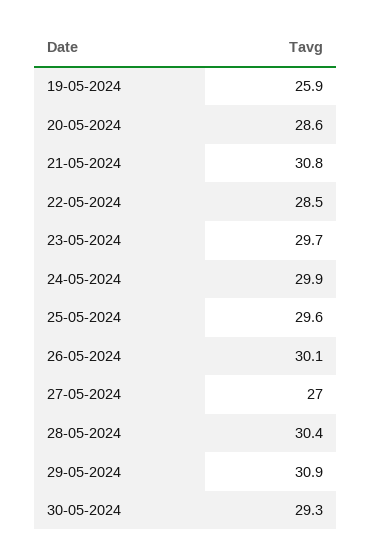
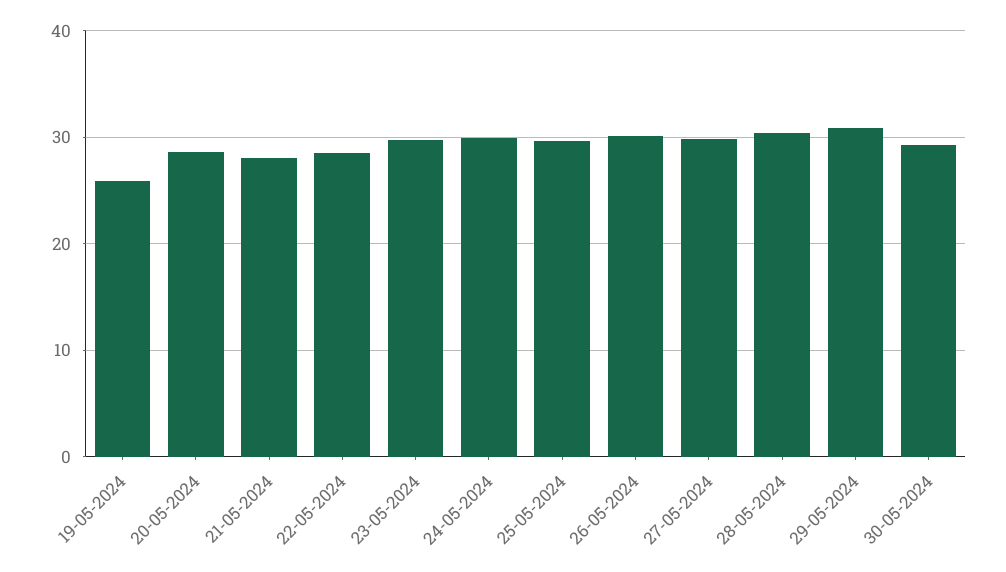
21-05-2024: 30.8 -> 28
27-05-2024: 27 -> 30

